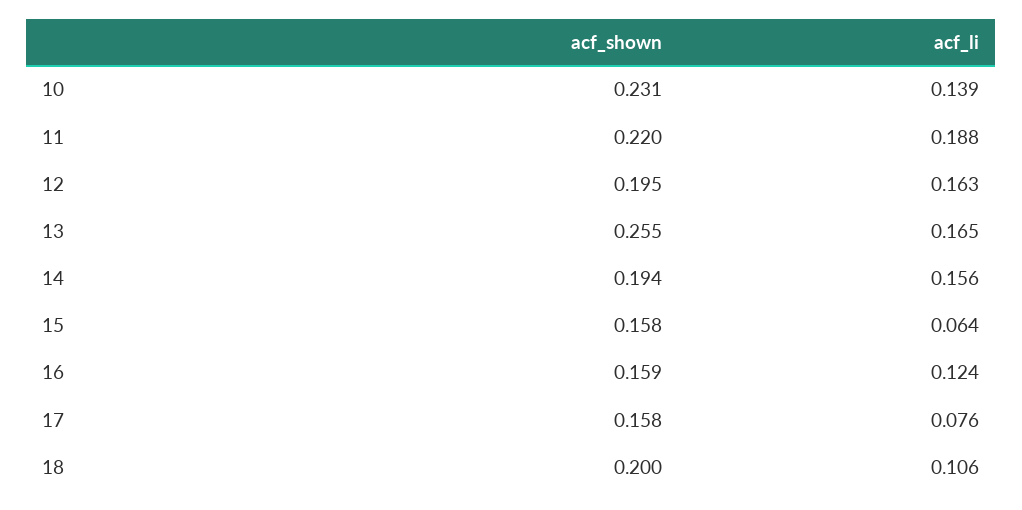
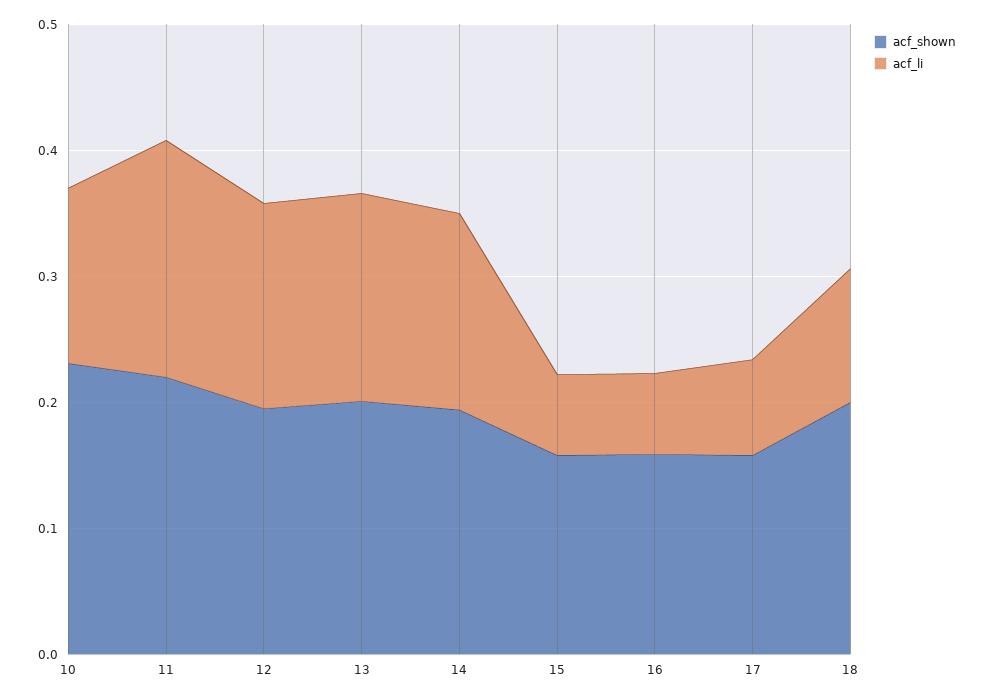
acf_shown, 13: 0.255 -> 0.2
acf_li, 16: 0.124 -> 0.06

